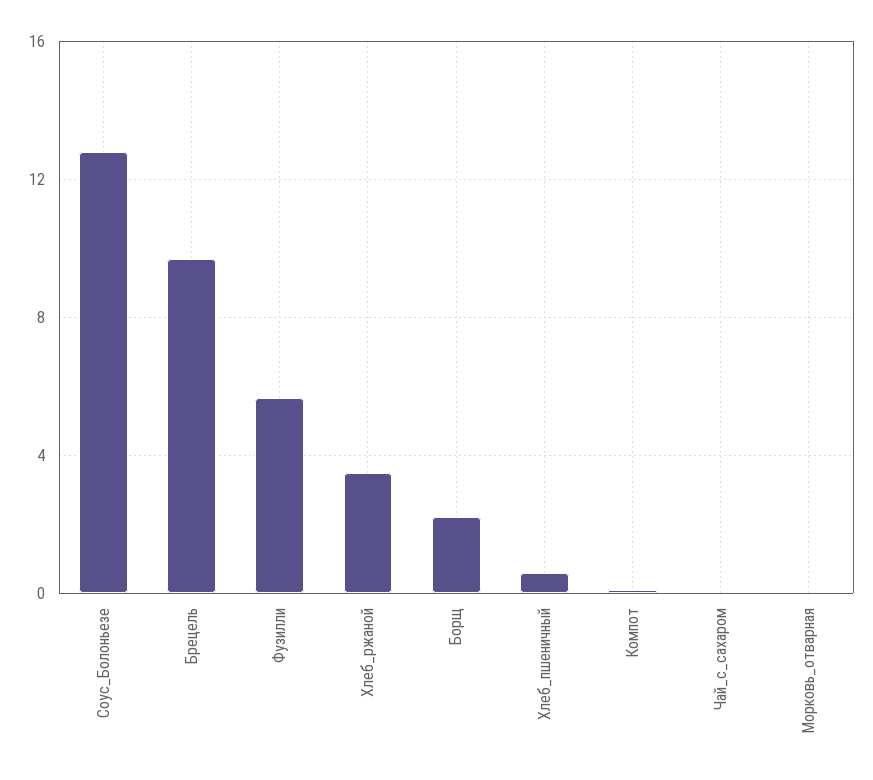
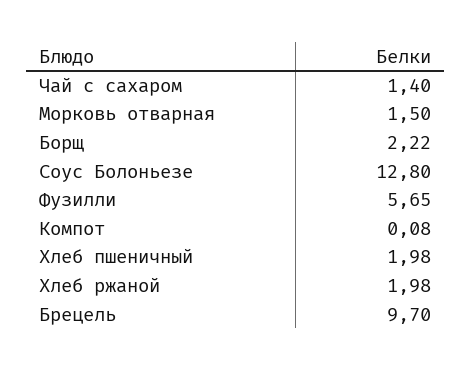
Хлеб_ржаной: 3.5 -> 1.98
Хлеб_пшеничный: 0.5 -> 1.98
Чай_с_сахаром: 0 -> 1.4
Морковь_отварная: 0 -> 1.5

